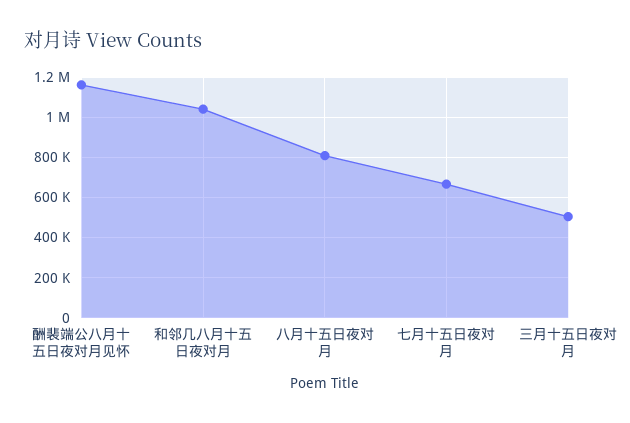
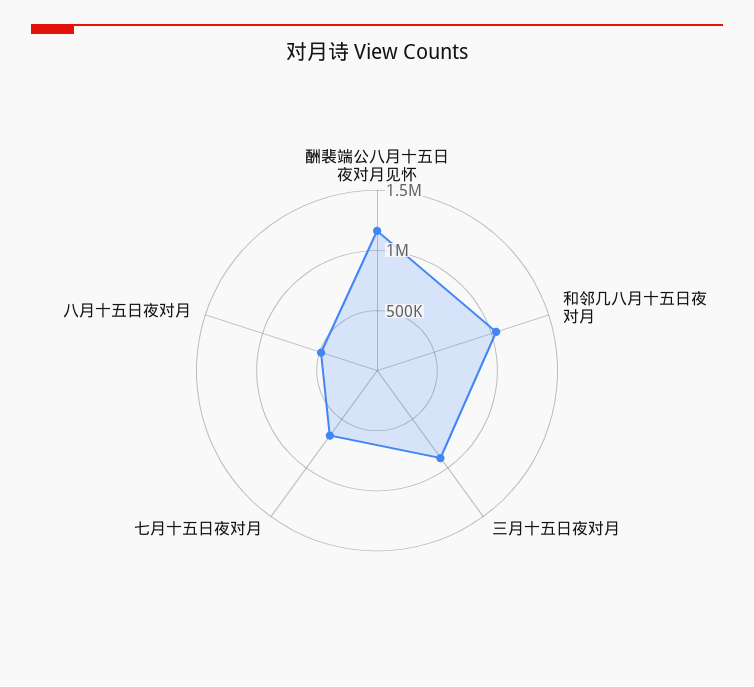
八月十五日夜对月: 800000 -> 500000
三月十五日夜对月: 500000 -> 900000

